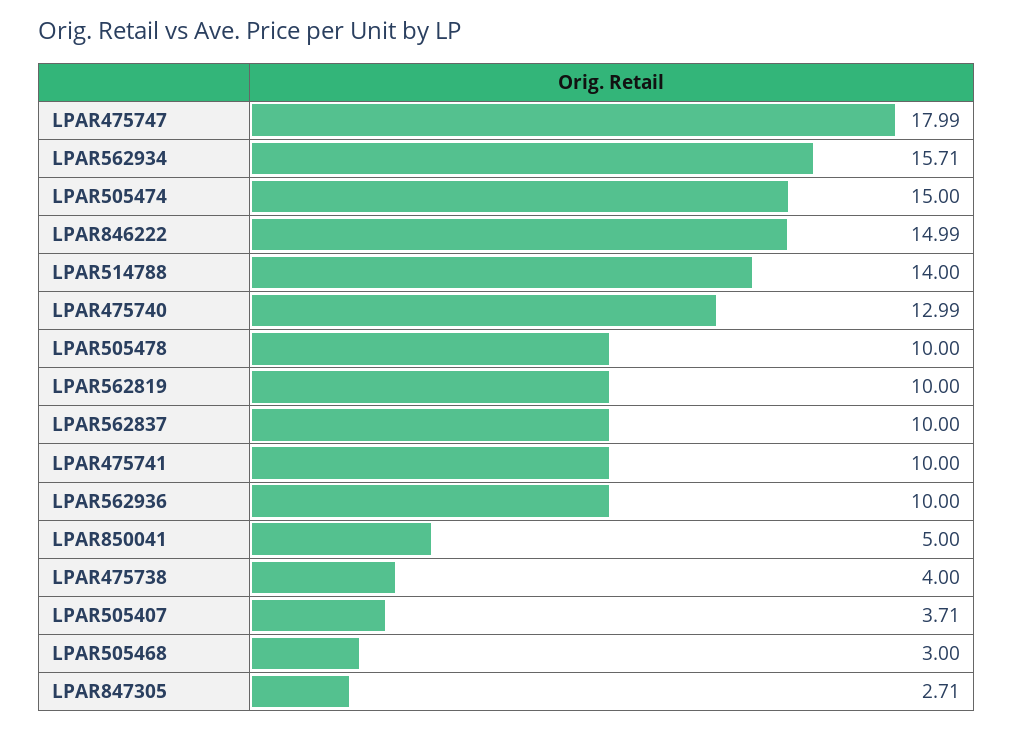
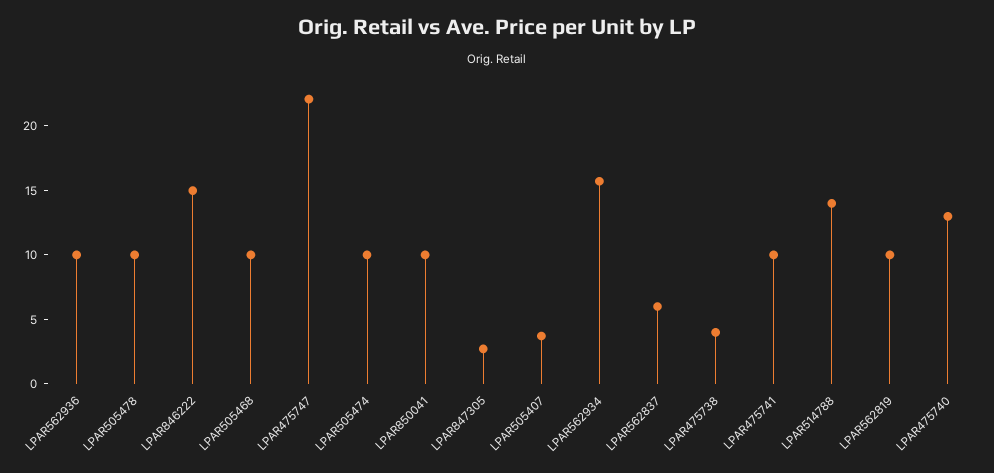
LPAR475747: 17.99 -> 22
LPAR505474: 15 -> 10
LPAR562837: 10 -> 6
LPAR850041: 5 -> 10
LPAR505468: 3 -> 10

